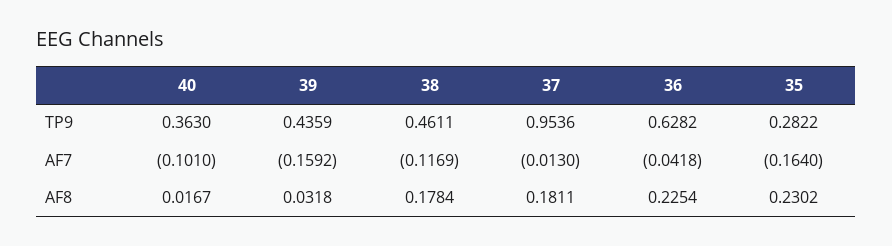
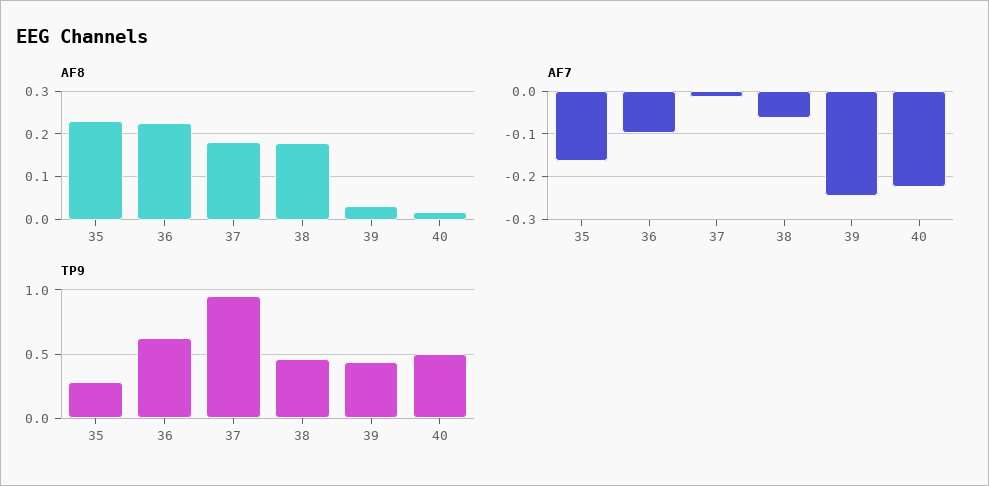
TP9, 40: 0.363 -> 0.5
AF7, 40: -0.101 -> -0.22
AF7, 39: -0.1592 -> -0.24
AF7, 38: -0.1169 -> -0.06
AF7, 36: -0.0418 -> -0.1

